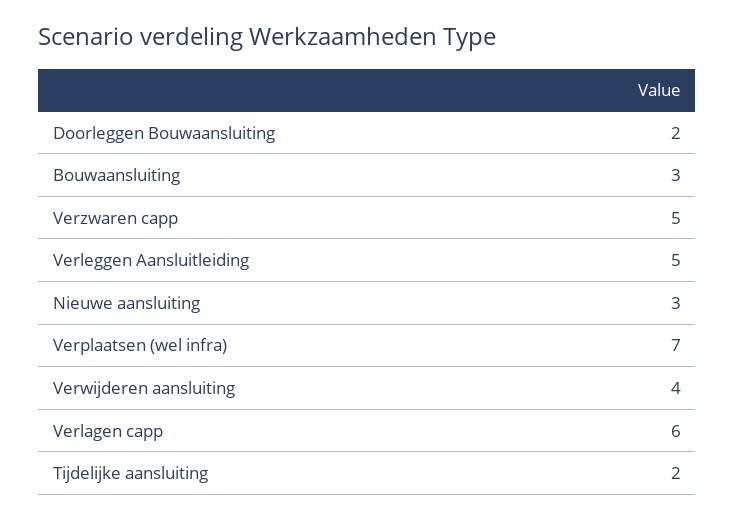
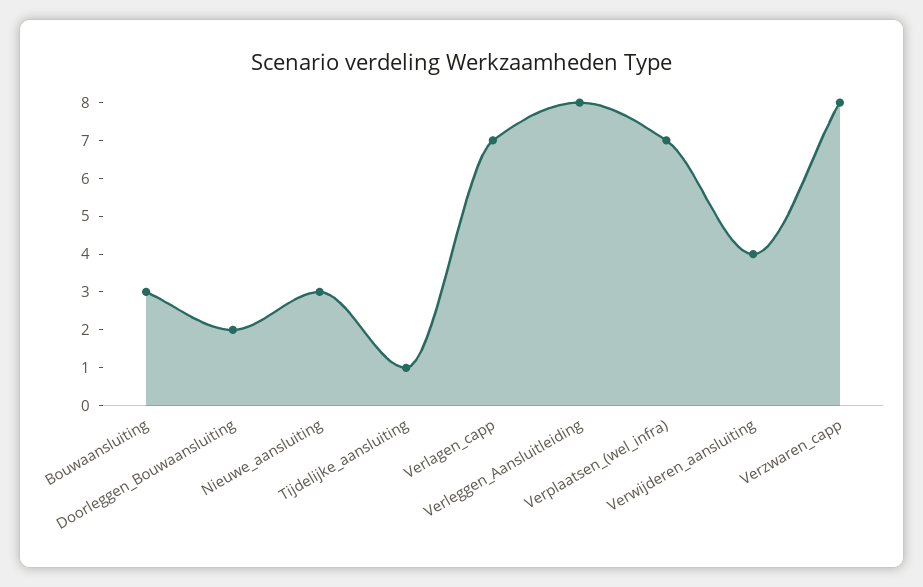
Verzwaren capp: 5 -> 8
Verleggen Aansluitleiding: 5 -> 8
Verlagen capp: 6 -> 7
Tijdelijke aansluiting: 2 -> 1

